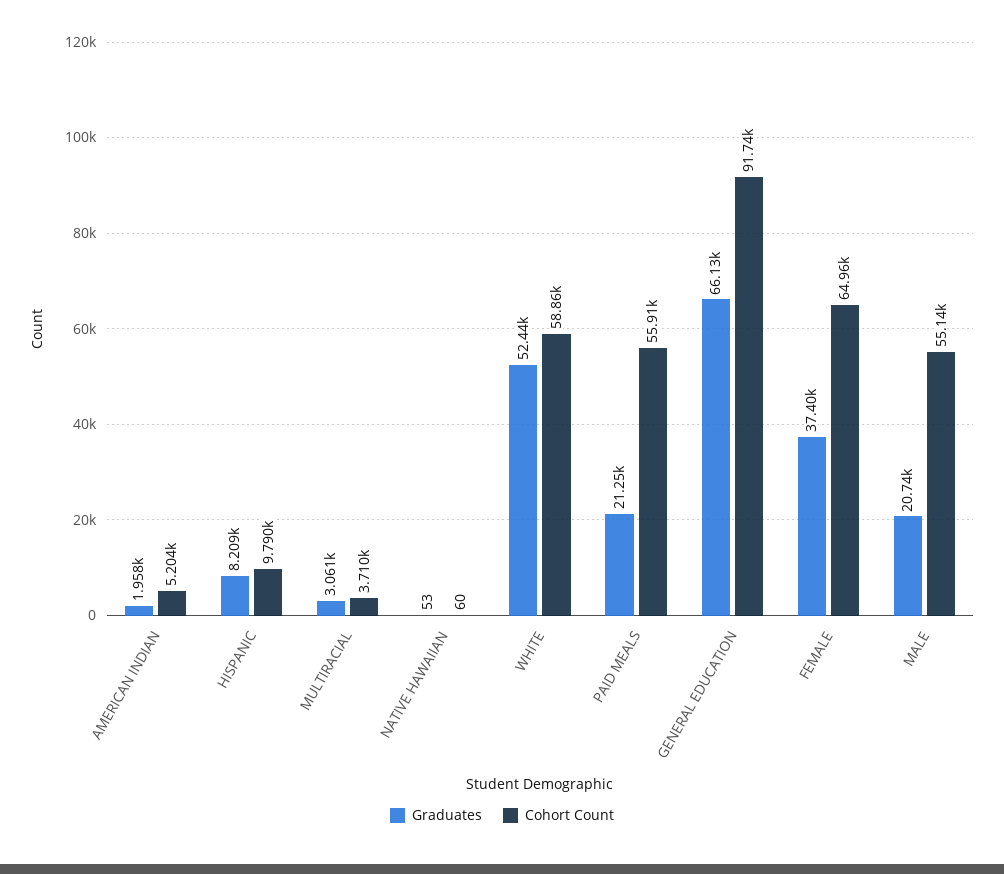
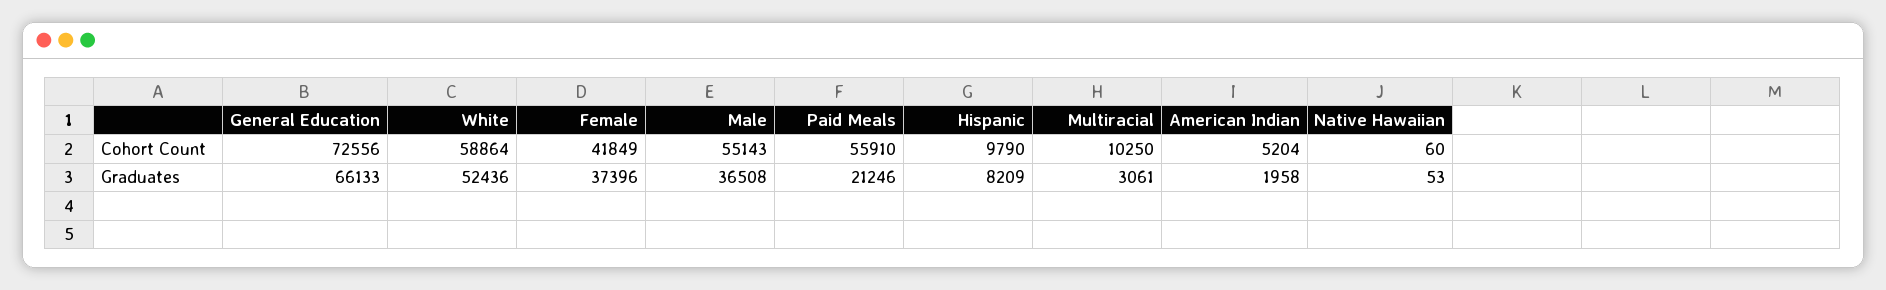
Cohort Count, MULTIRACIAL: 3710 -> 10250
Cohort Count, GENERAL EDUCATION: 91740 -> 72556
Cohort Count, FEMALE: 64960 -> 41849
Graduates, MALE: 20740 -> 36508

